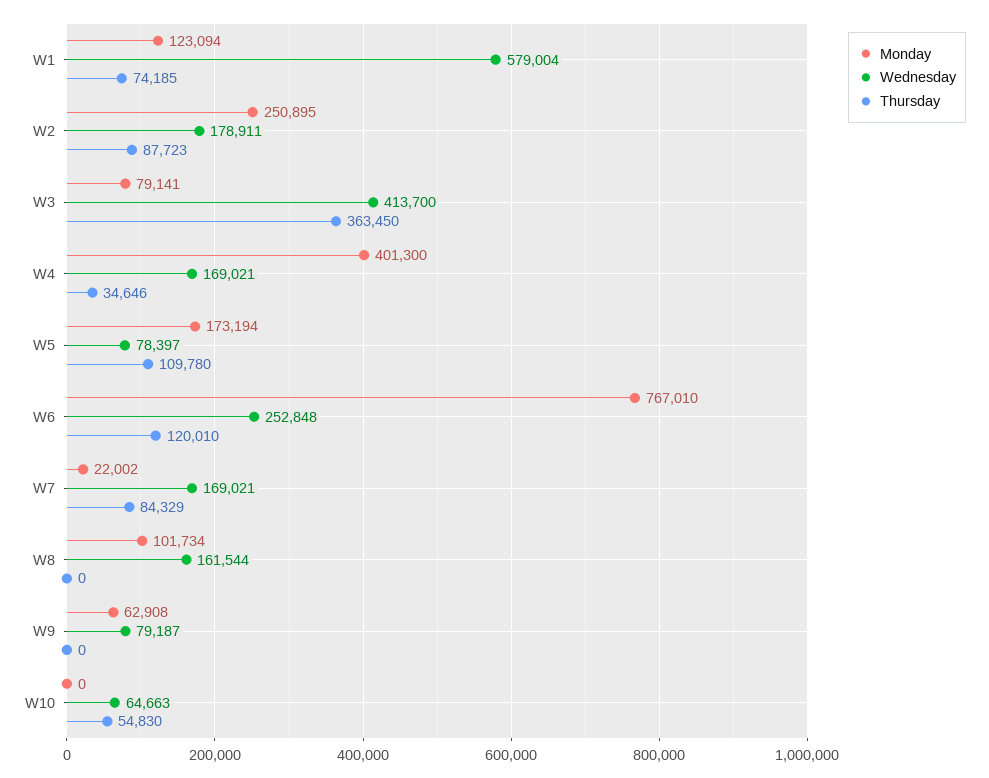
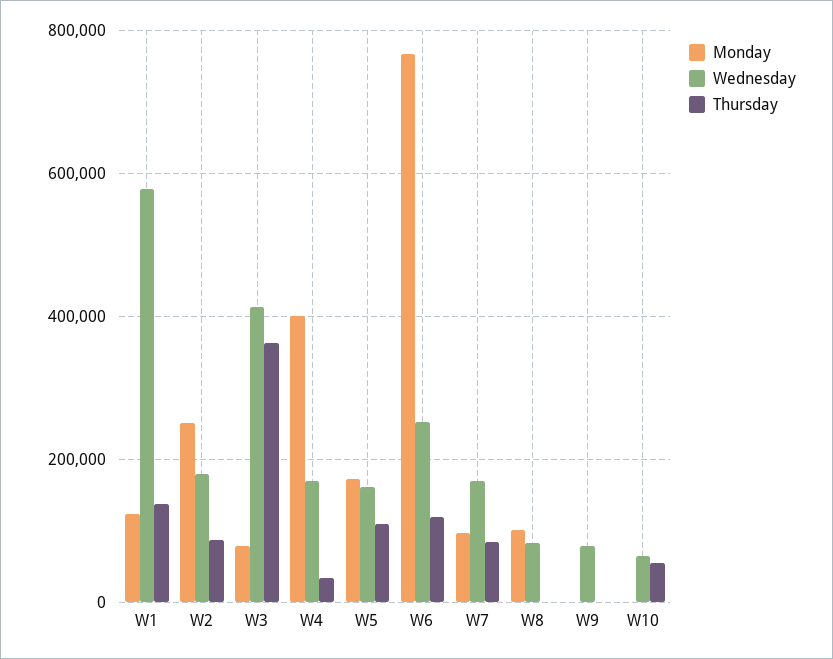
Thursday, W1: 74185 -> 140000
Wednesday, W5: 78397 -> 160000
Monday, W7: 22002 -> 100000
Wednesday, W8: 161544 -> 80000
Monday, W9: 62908 -> 0

